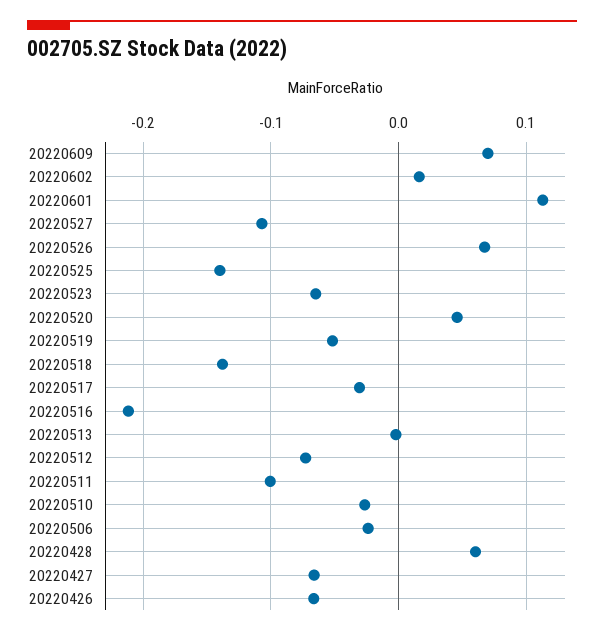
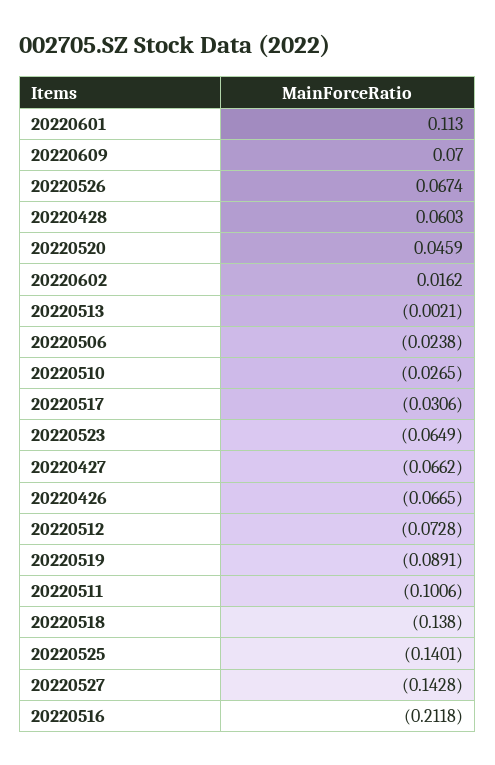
20220527: -0.11 -> -0.1428
20220519: -0.05 -> -0.0891

